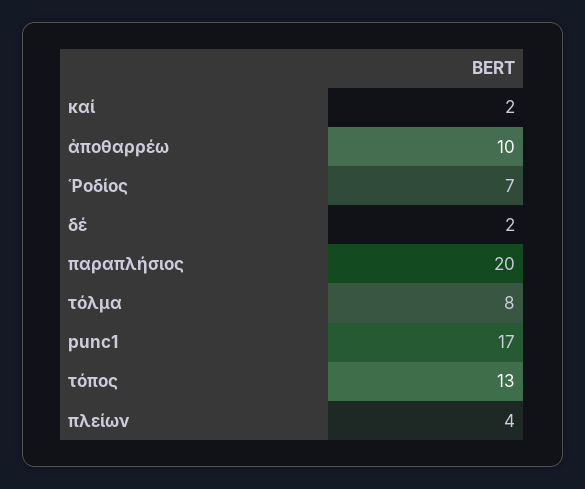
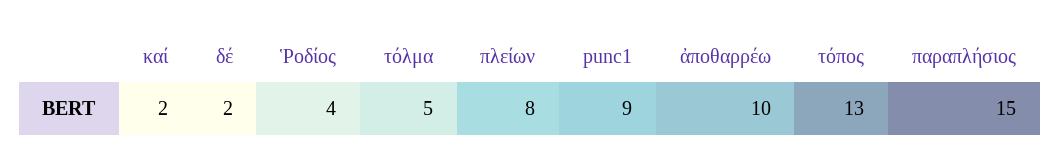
Ῥοδίος: 7 -> 4
παραπλήσιος: 20 -> 15
τόλμα: 8 -> 5
punc1: 17 -> 9
πλείων: 4 -> 8

